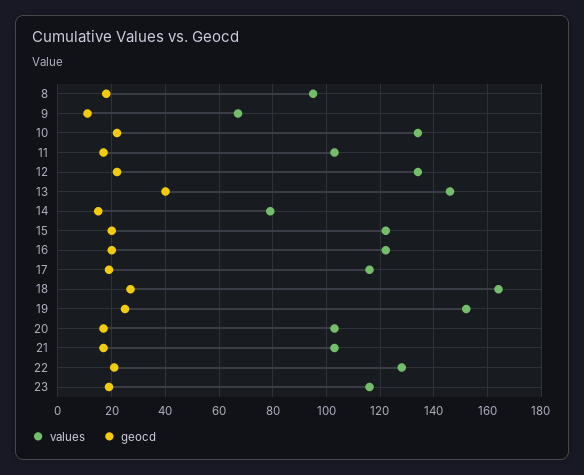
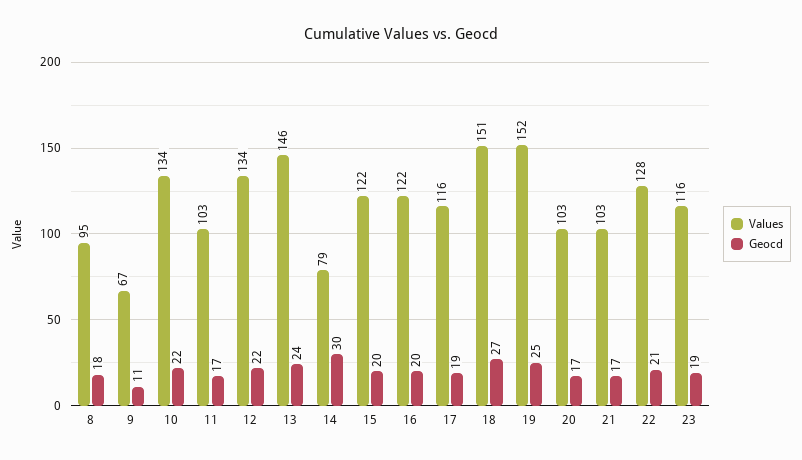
geocd, 13: 40 -> 24
geocd, 14: 15 -> 30
values, 18: 165 -> 151

